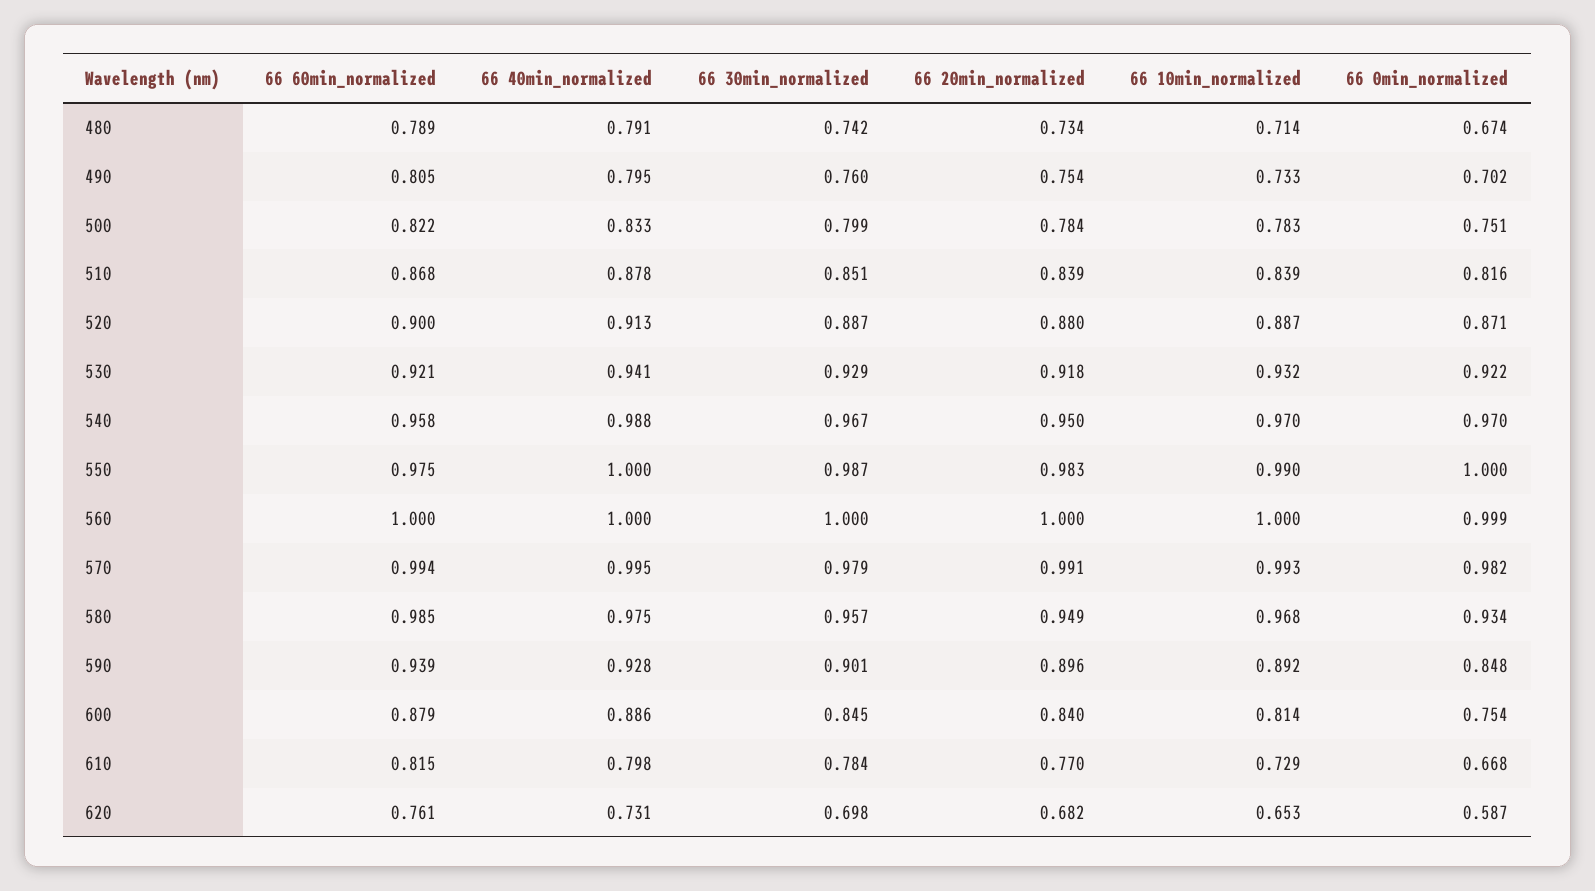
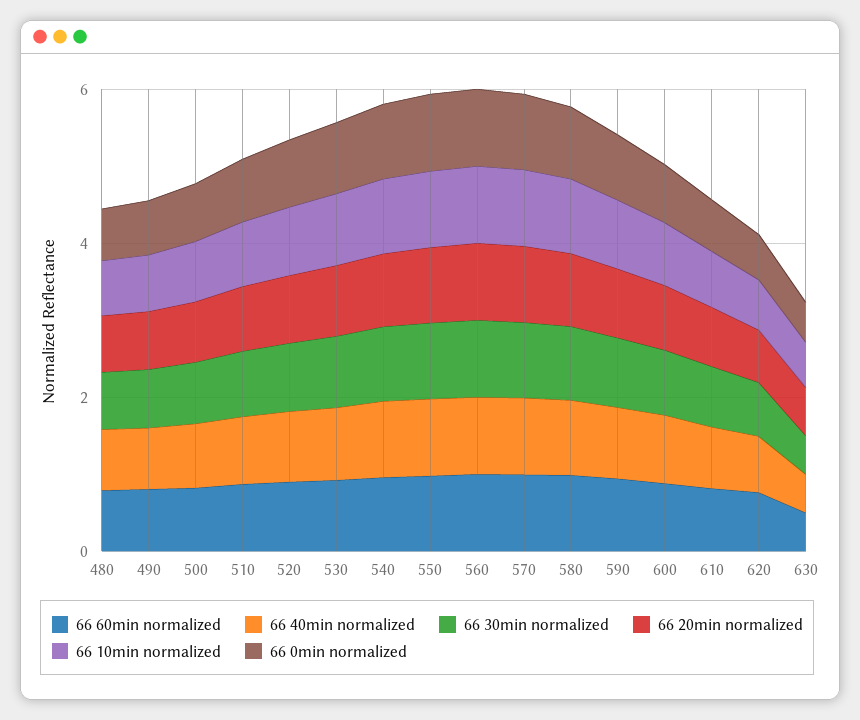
66 60min_normalized, 630: none -> 0.5
66 40min_normalized, 630: none -> 0.5
66 30min_normalized, 630: none -> 0.5
66 20min_normalized, 630: none -> 0.5
66 10min_normalized, 630: none -> 0.5
66 0min_normalized, 630: none -> 0.5

